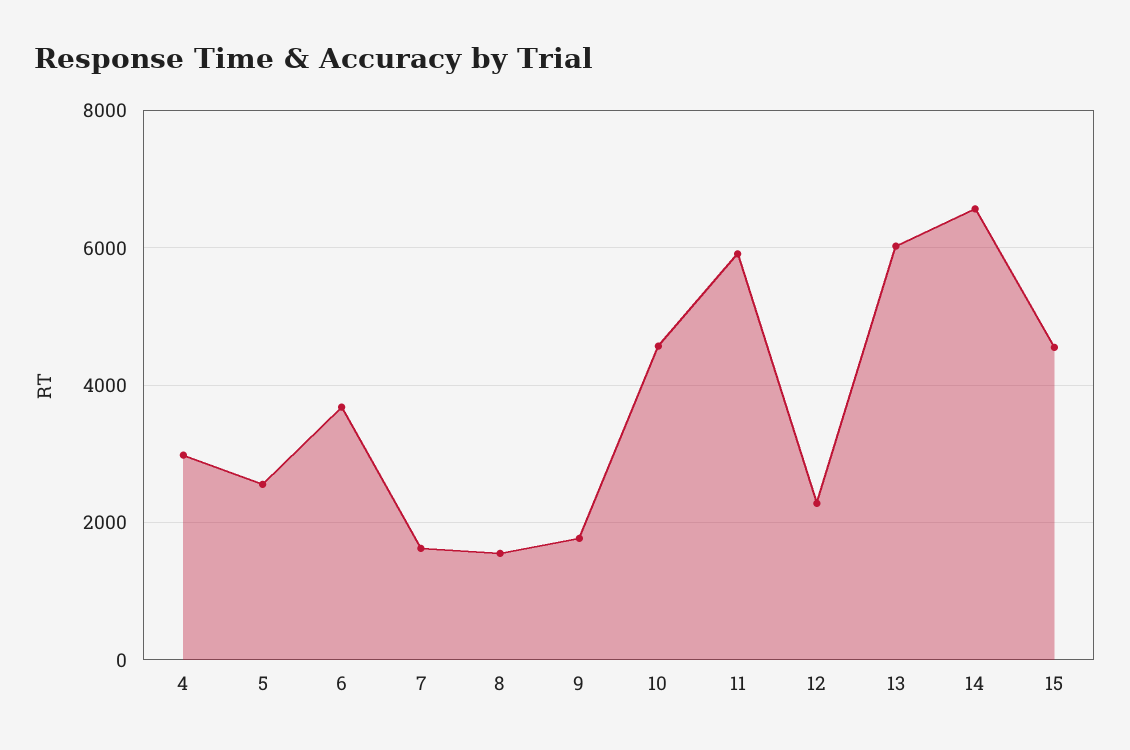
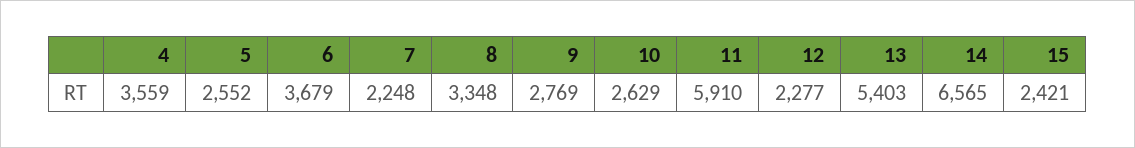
4: 3000 -> 3559
7: 1600 -> 2248
8: 1600 -> 3348
9: 1800 -> 2769
10: 4600 -> 2629
13: 6000 -> 5403
15: 4600 -> 2421

